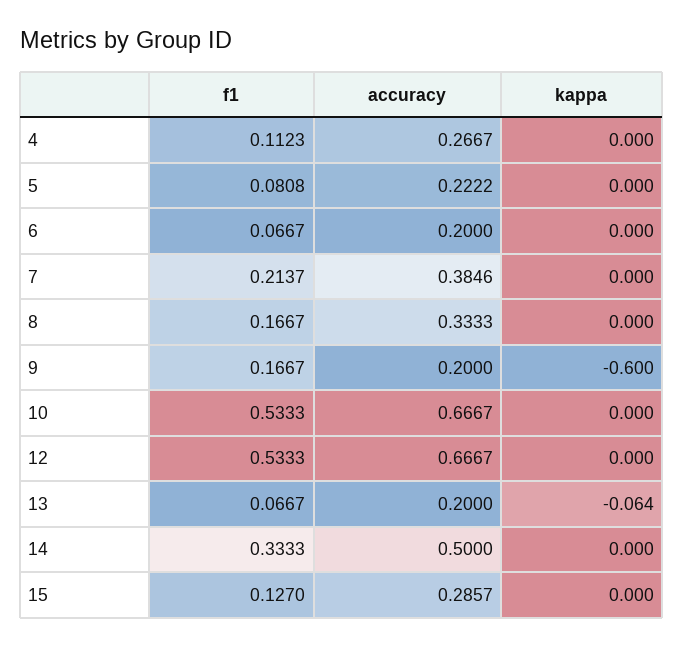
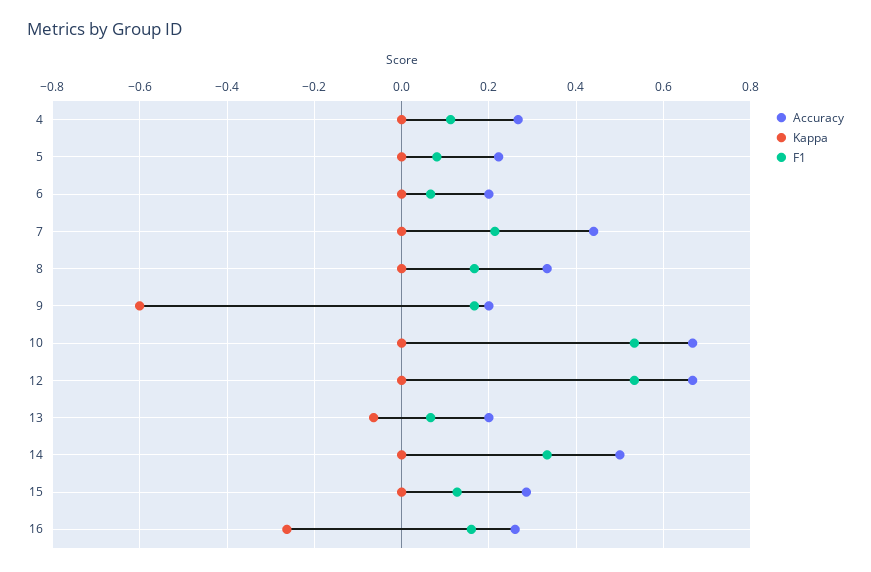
accuracy, 7: 0.3846 -> 0.44
accuracy, 16: none -> 0.26
kappa, 16: none -> -0.26
f1, 16: none -> 0.16

